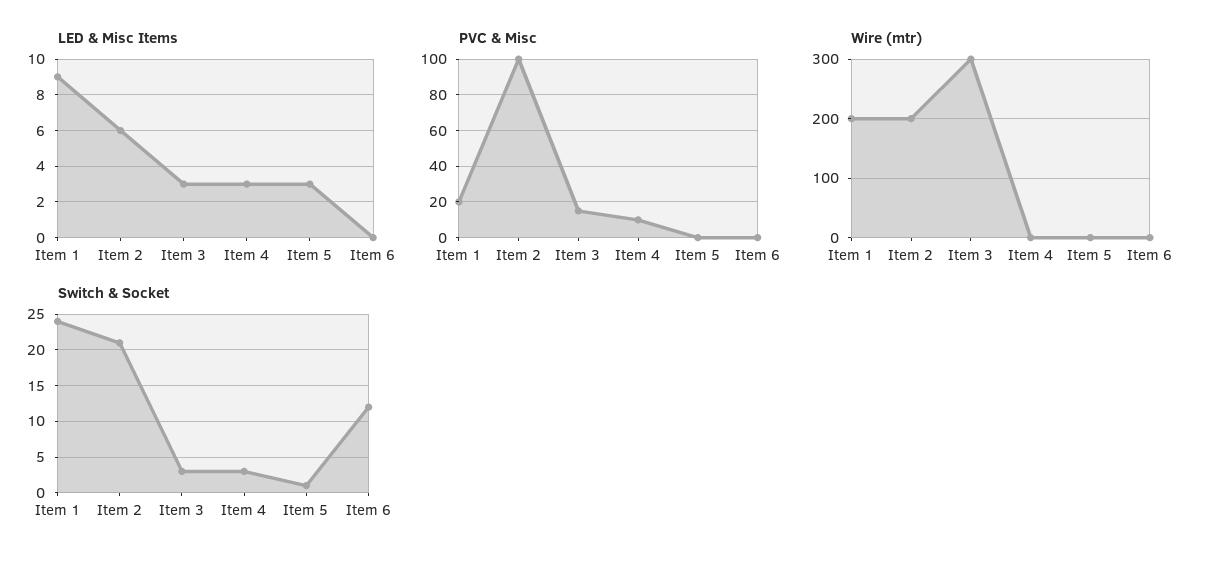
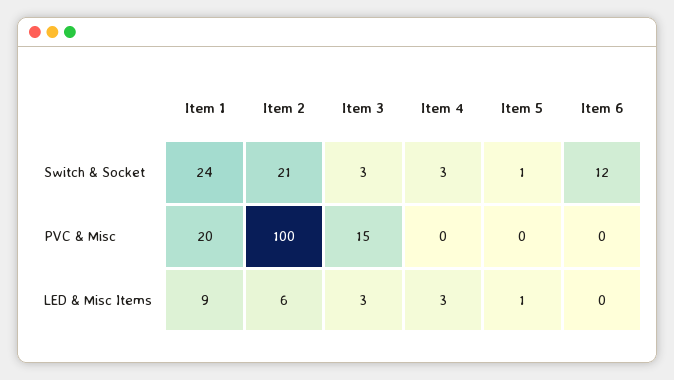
LED & Misc Items, Item 5: 3 -> 1
PVC & Misc, Item 4: 10 -> 0
Wire (mtr), Item 1: 200 -> none
Wire (mtr), Item 2: 200 -> none
Wire (mtr), Item 3: 300 -> none
Wire (mtr), Item 4: 0 -> none
Wire (mtr), Item 5: 0 -> none
Wire (mtr), Item 6: 0 -> none

